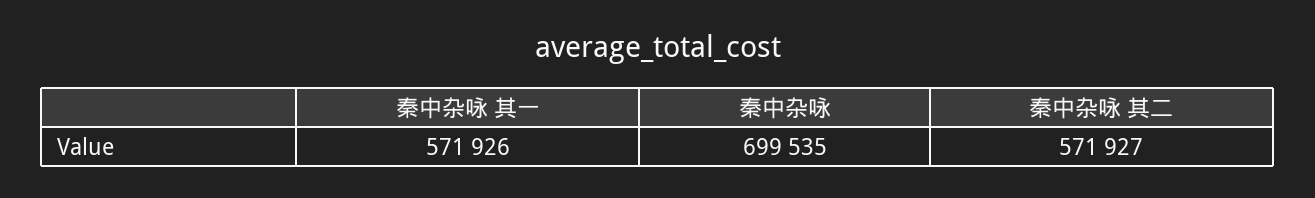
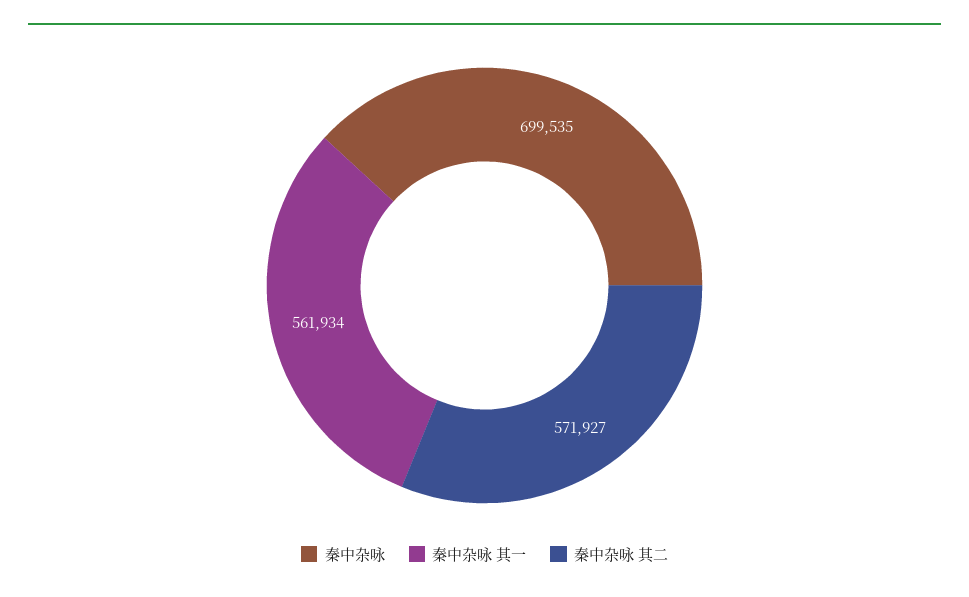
秦中杂咏 其一: 571926 -> 561934

